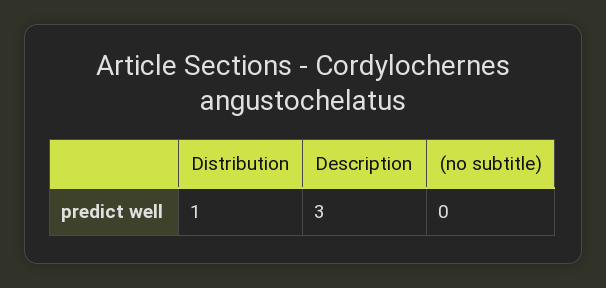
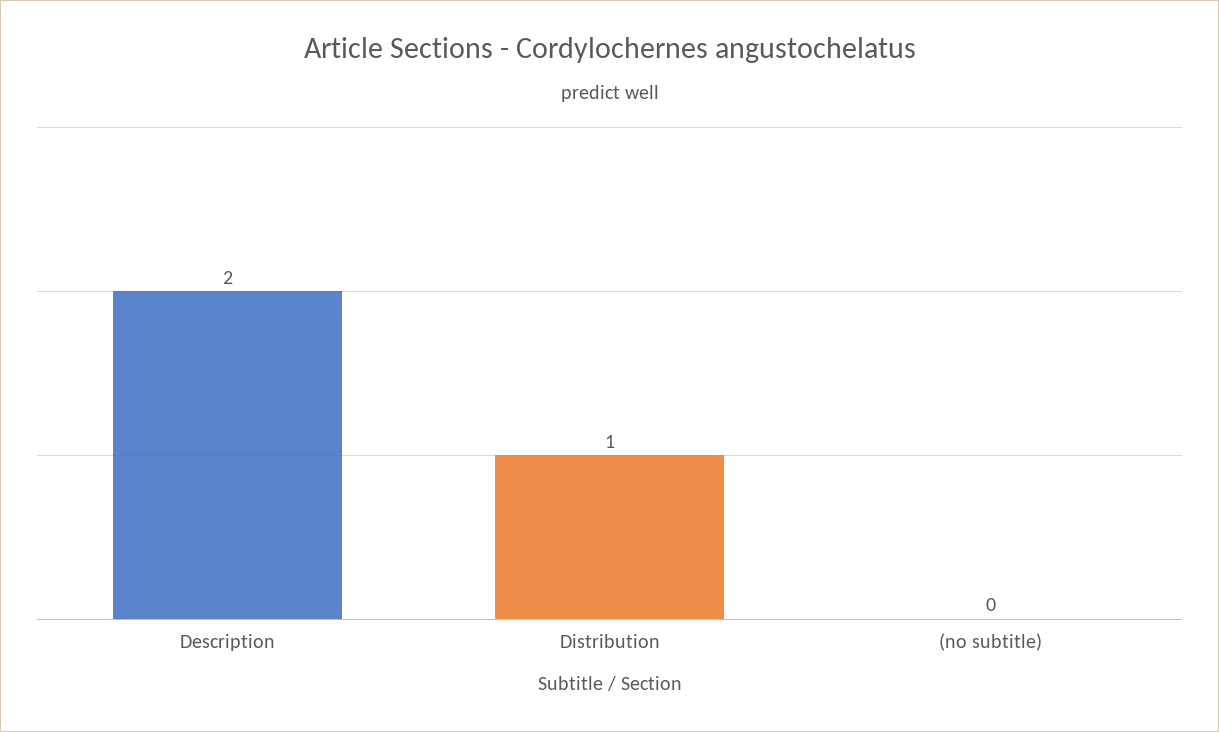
Description: 3 -> 2

